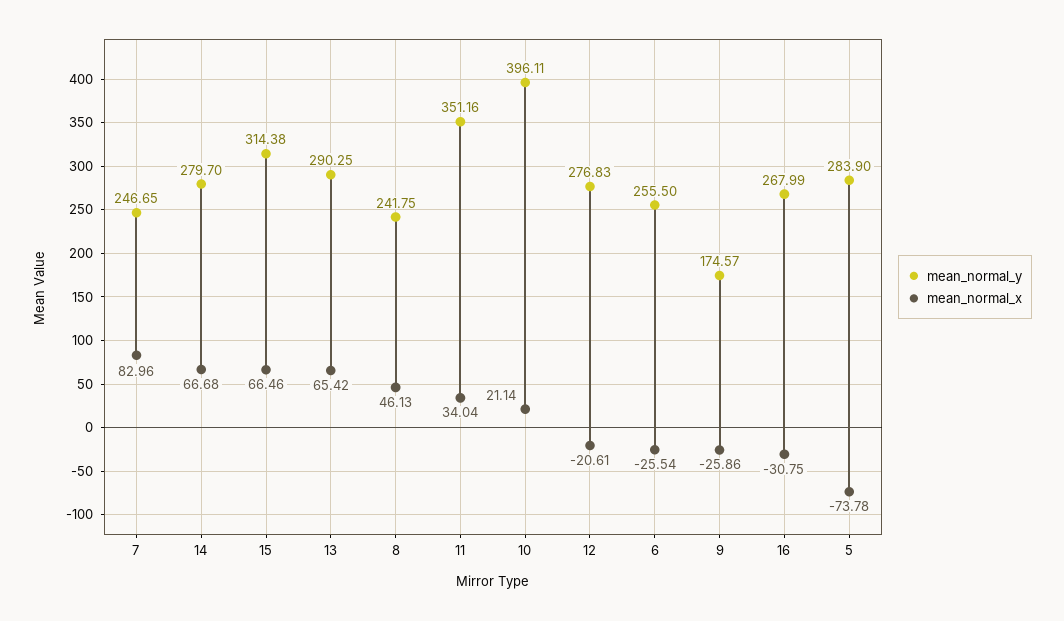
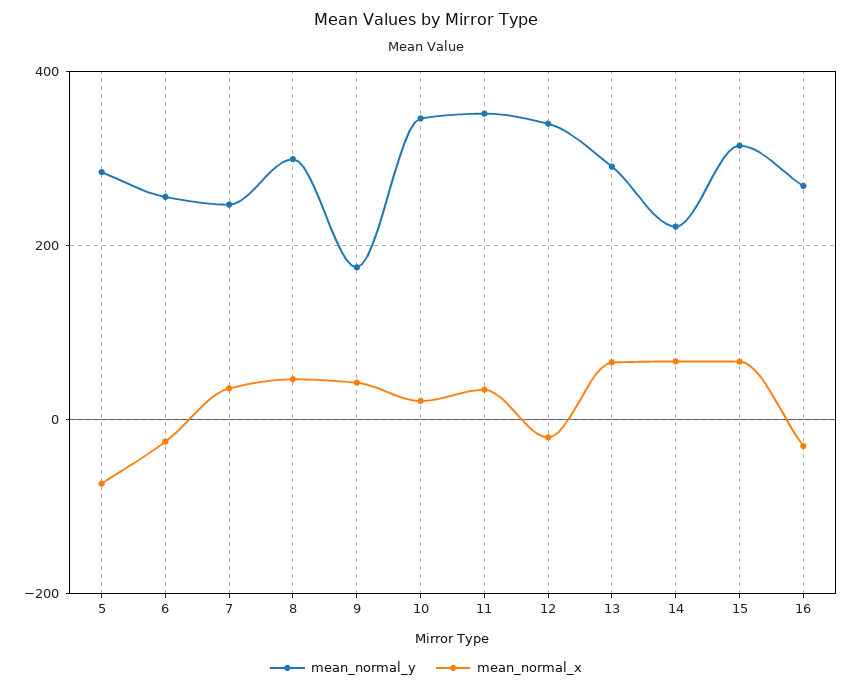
mean_normal_x, 7: 82.96 -> 40
mean_normal_y, 14: 279.7 -> 220
mean_normal_y, 8: 241.75 -> 300
mean_normal_y, 10: 396.11 -> 340
mean_normal_y, 12: 276.83 -> 340
mean_normal_x, 9: -25.86 -> 40

